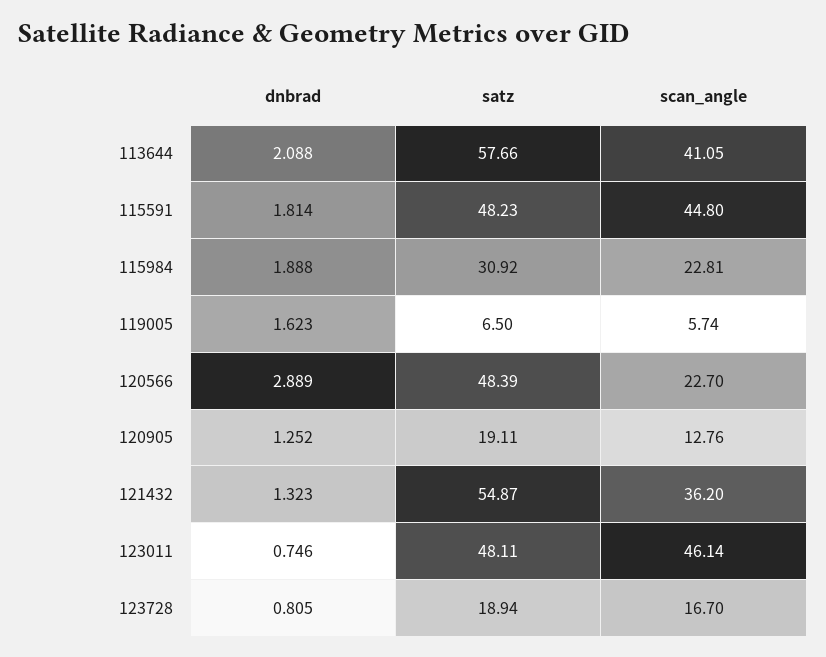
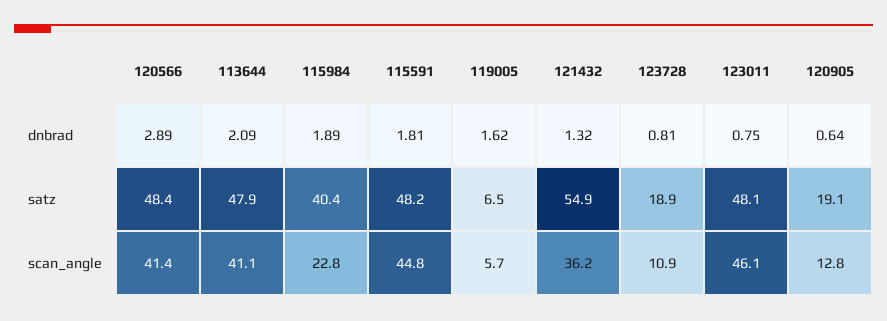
satz, 113644: 57.66 -> 47.9
satz, 115984: 30.92 -> 40.4
scan_angle, 120566: 22.7 -> 41.4
dnbrad, 120905: 1.252 -> 0.64
scan_angle, 123728: 16.7 -> 10.9

